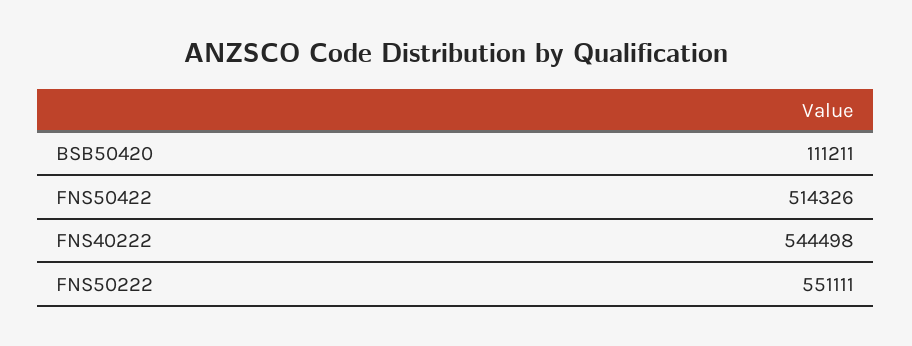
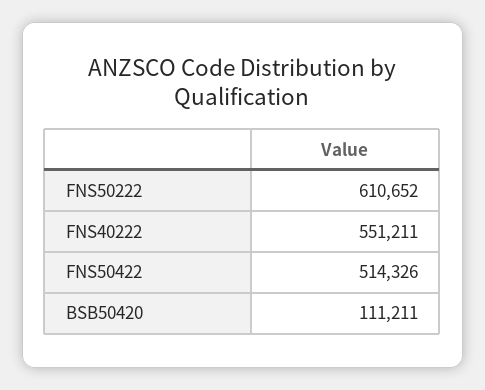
FNS40222: 544498 -> 551211
FNS50222: 551111 -> 610652

